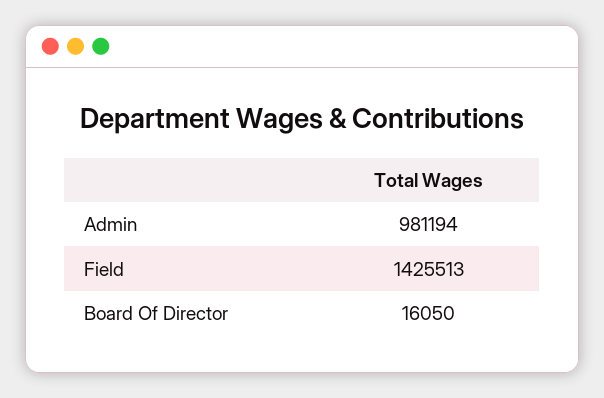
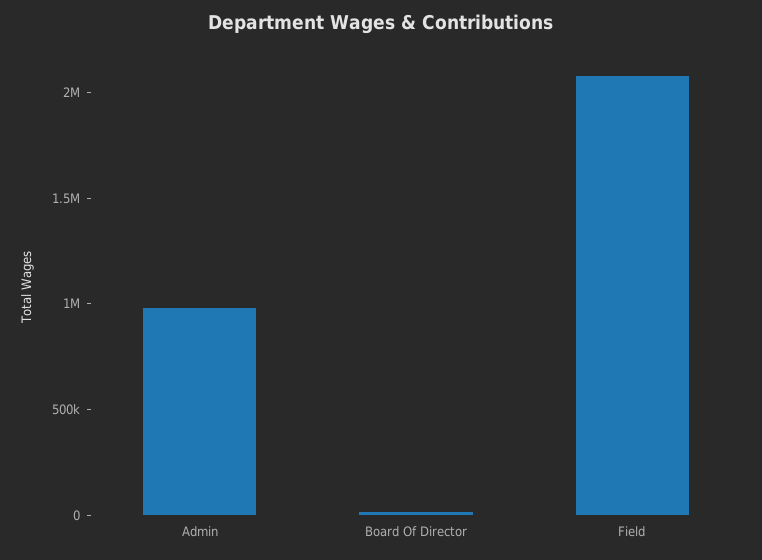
Field: 1425513 -> 2100000

